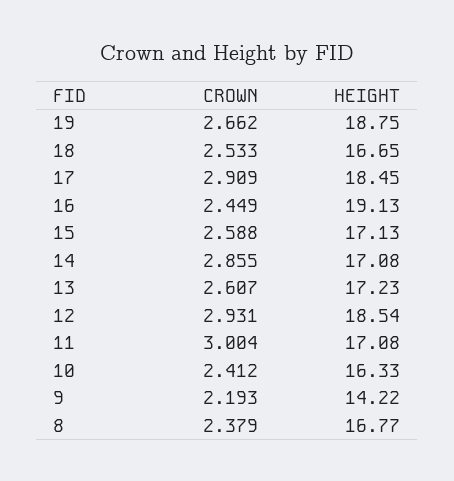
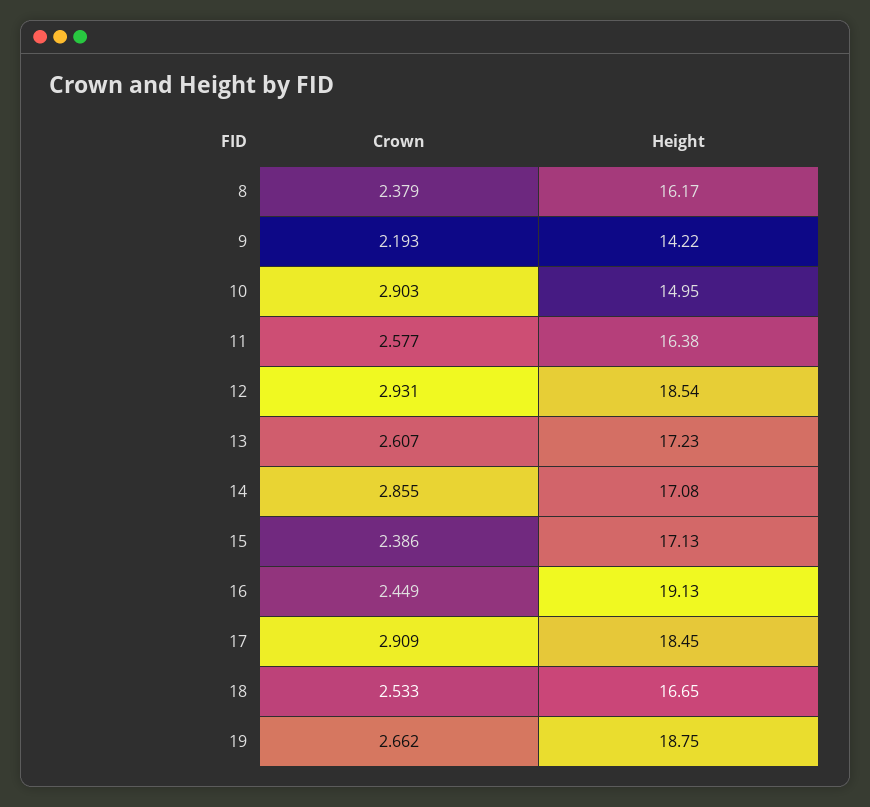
CROWN, 15: 2.588 -> 2.386
CROWN, 11: 3.004 -> 2.577
HEIGHT, 11: 17.08 -> 16.38
CROWN, 10: 2.412 -> 2.903
HEIGHT, 10: 16.33 -> 14.95
HEIGHT, 8: 16.77 -> 16.17

